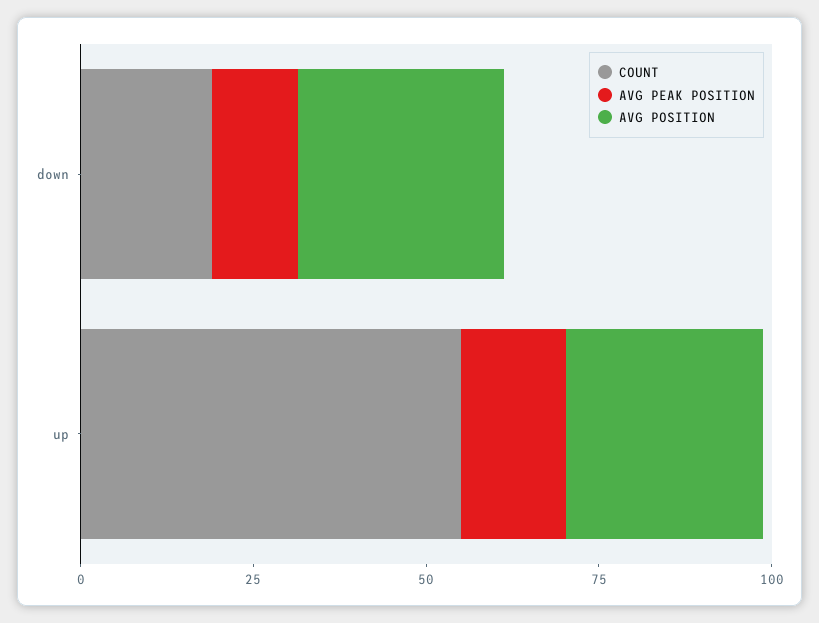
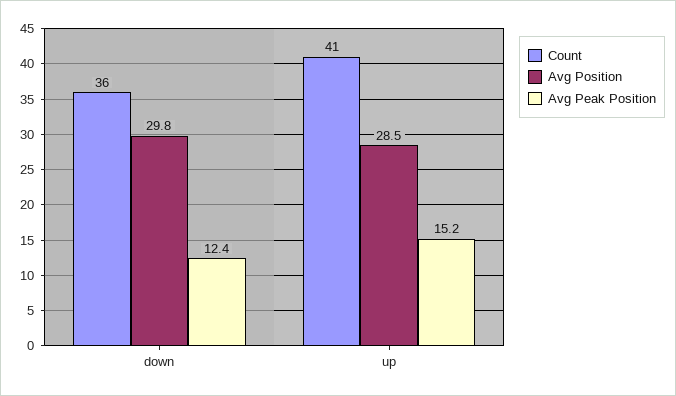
COUNT, down: 20 -> 36
COUNT, up: 55 -> 41

